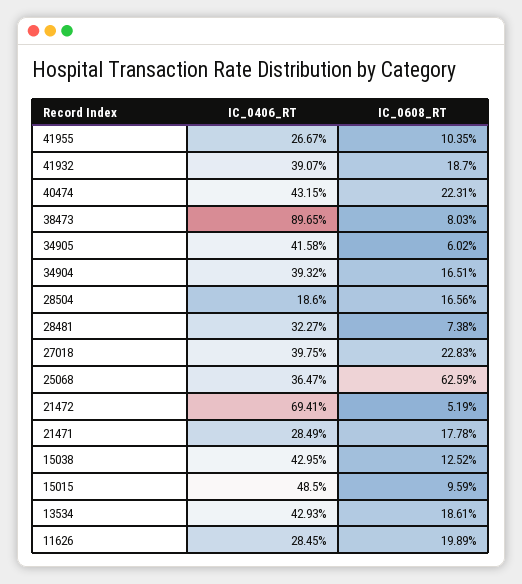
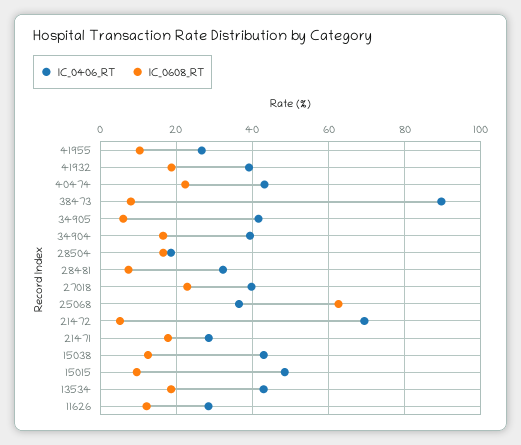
IC_0608_RT, 11626: 19.89 -> 12

